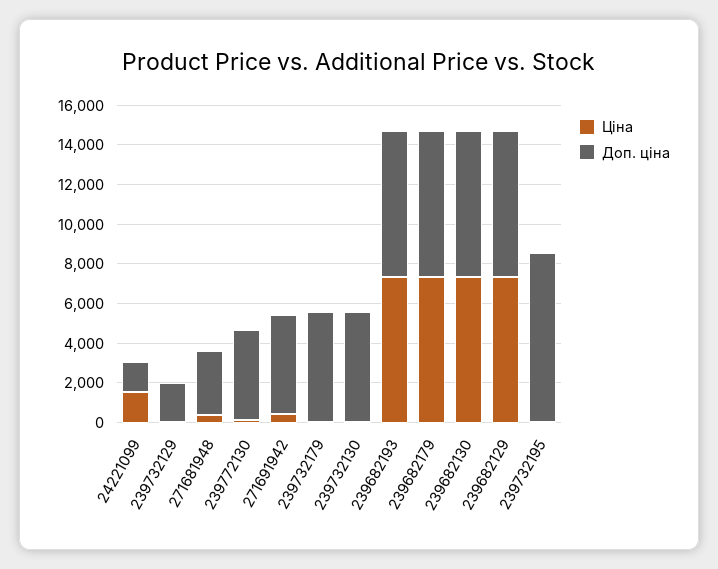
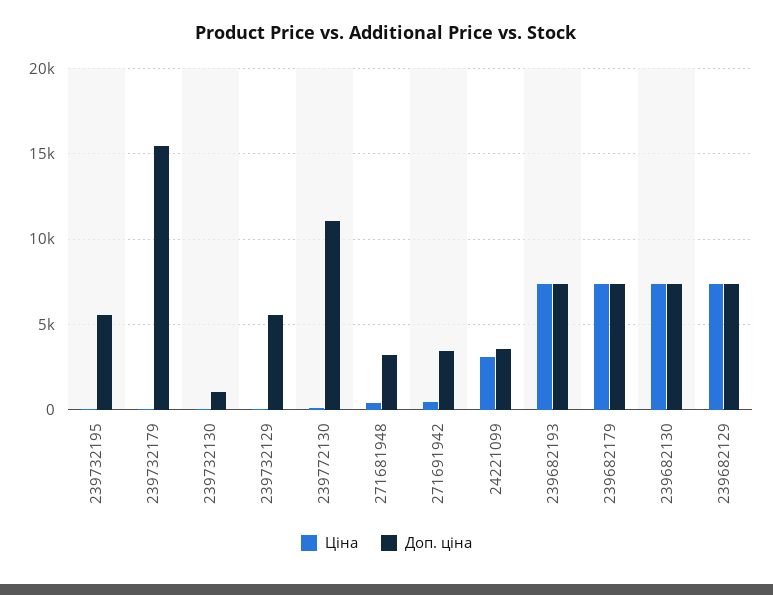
Ціна, 24221099: 1500 -> 3000
Доп. ціна, 24221099: 1500 -> 3500
Доп. ціна, 239732129: 2000 -> 5500
Доп. ціна, 239772130: 4500 -> 11000
Доп. ціна, 271691942: 5000 -> 3500
Доп. ціна, 239732179: 5500 -> 15500
Доп. ціна, 239732130: 5500 -> 1000
Доп. ціна, 239732195: 8500 -> 5500

